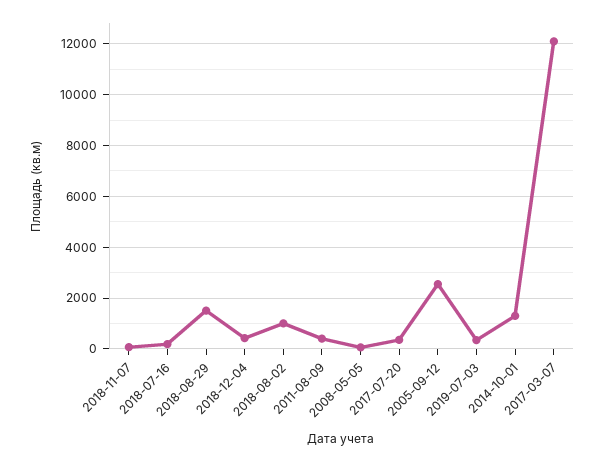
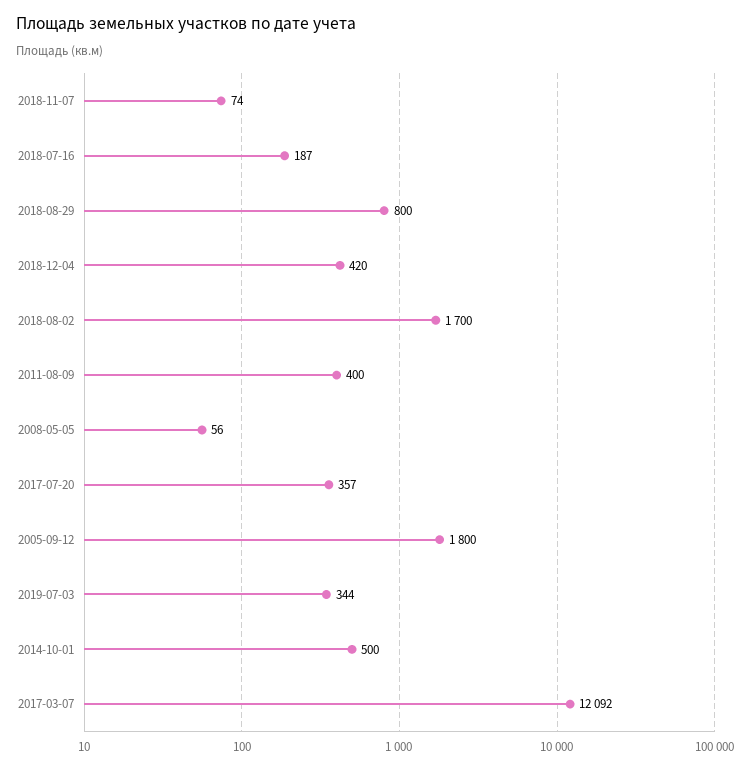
2018-08-29: 1500 -> 800
2018-08-02: 1000 -> 1700
2005-09-12: 2500 -> 1800
2014-10-01: 1250 -> 500

